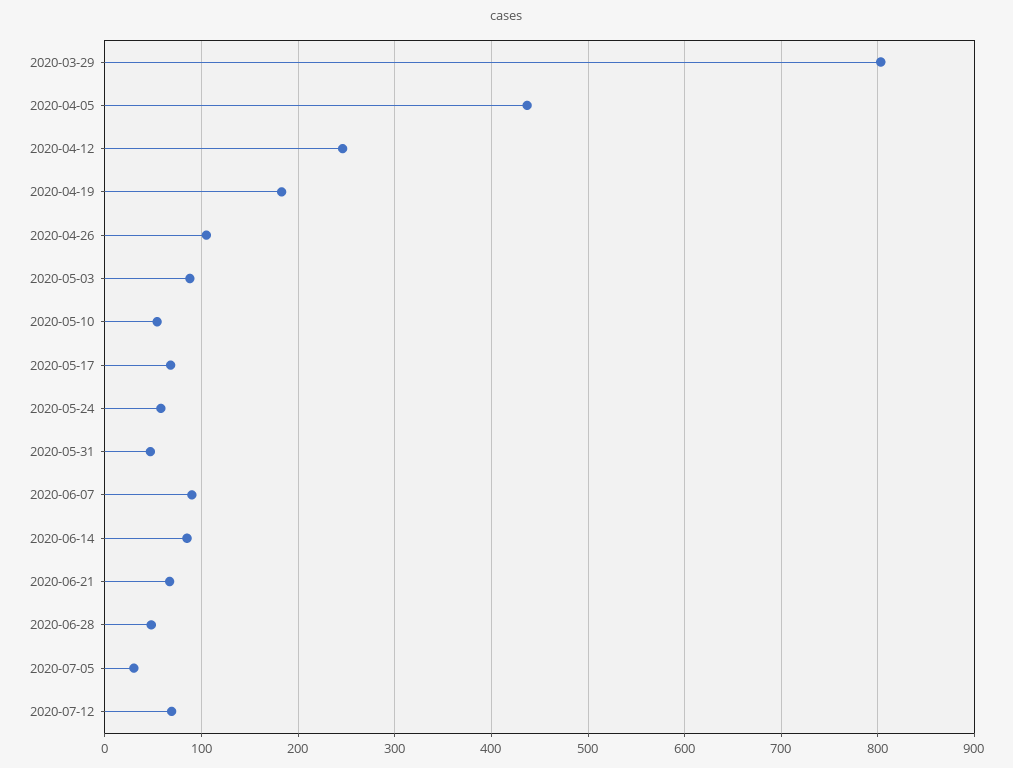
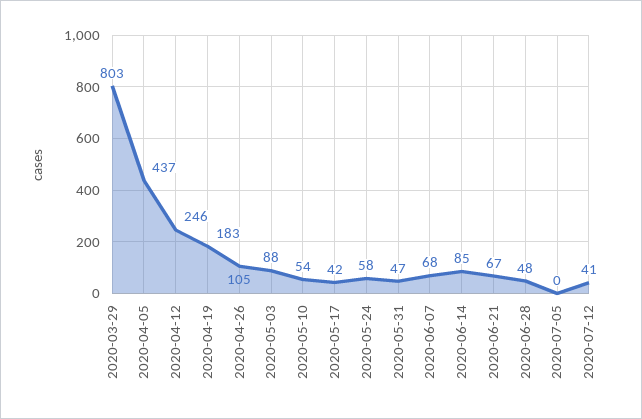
2020-05-17: 70 -> 42
2020-06-07: 90 -> 68
2020-07-05: 30 -> 0
2020-07-12: 70 -> 41

